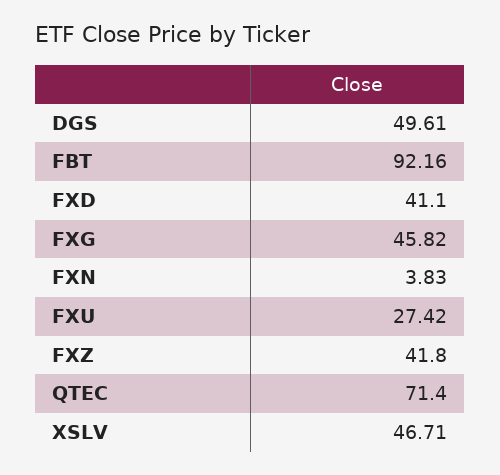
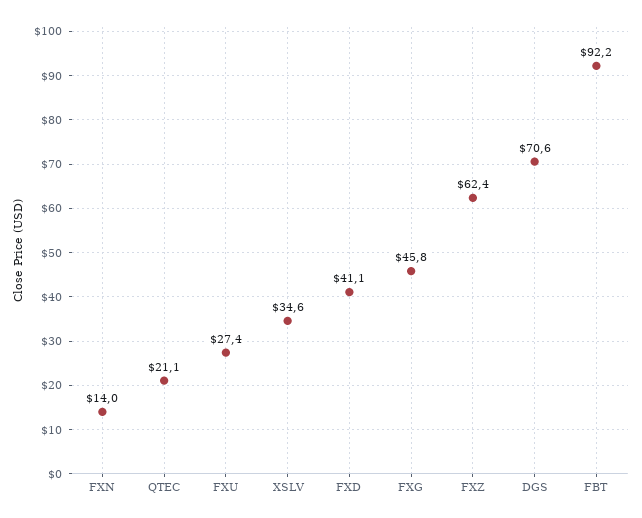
DGS: 49.61 -> 70.6
FXN: 3.83 -> 14
FXZ: 41.8 -> 62.4
QTEC: 71.4 -> 21.1
XSLV: 46.71 -> 34.6

